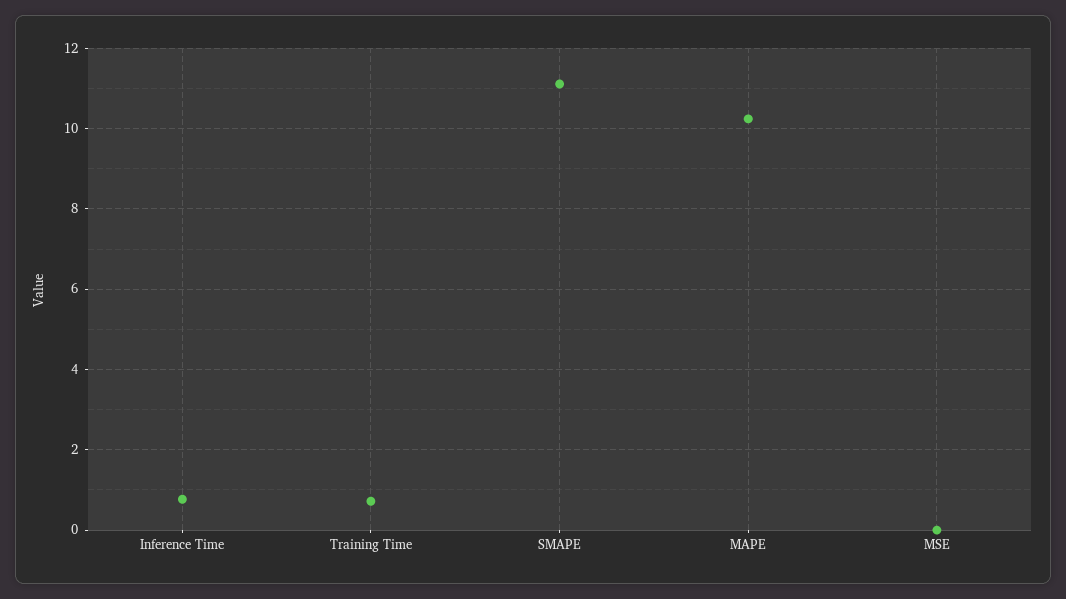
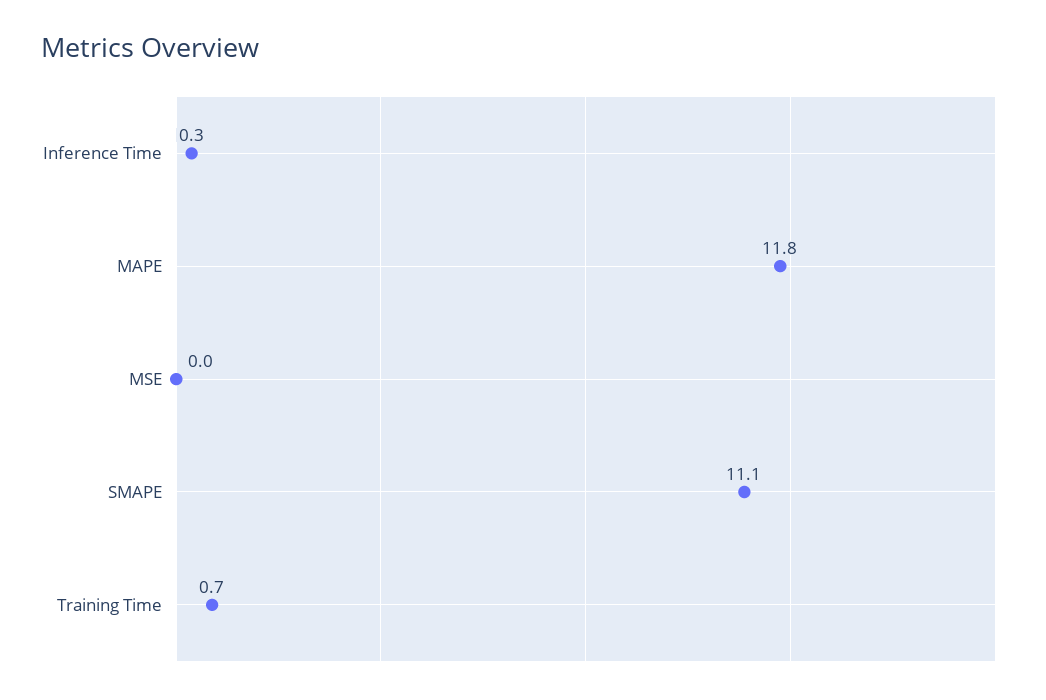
Inference Time: 0.8 -> 0.3
MAPE: 10.2 -> 11.8

